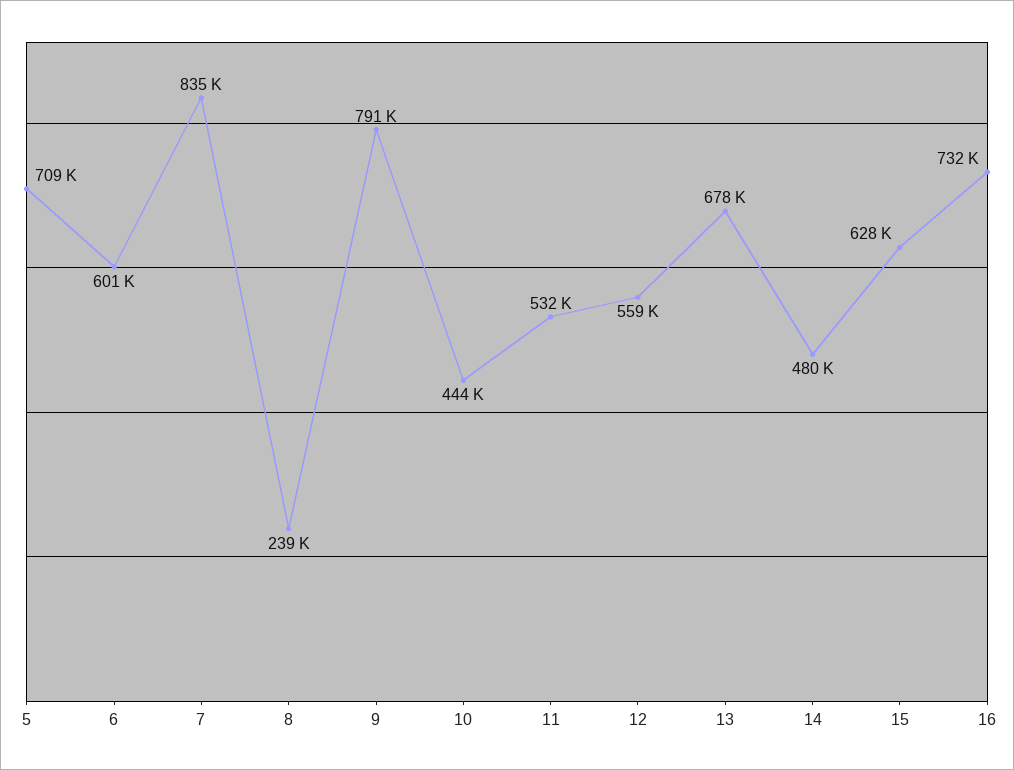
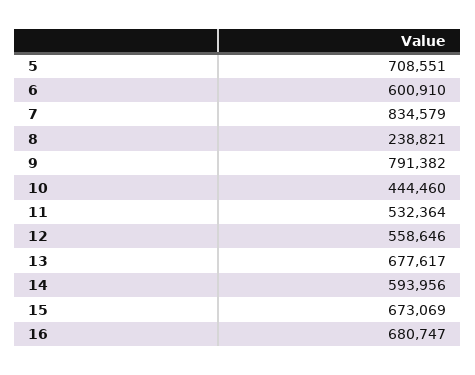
14: 480000 -> 593956
15: 628000 -> 673069
16: 732000 -> 680747

